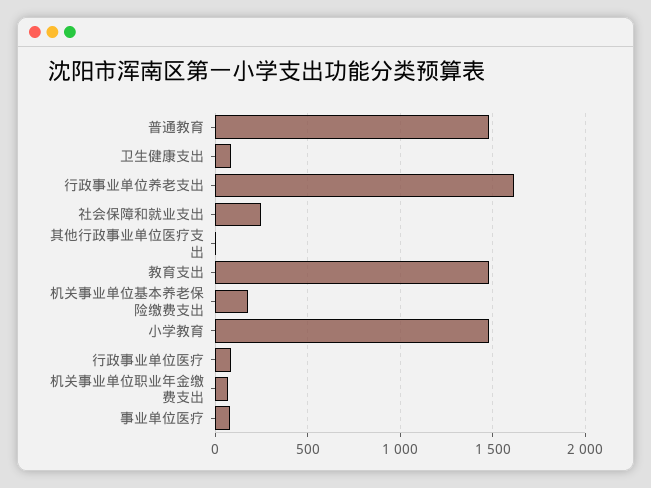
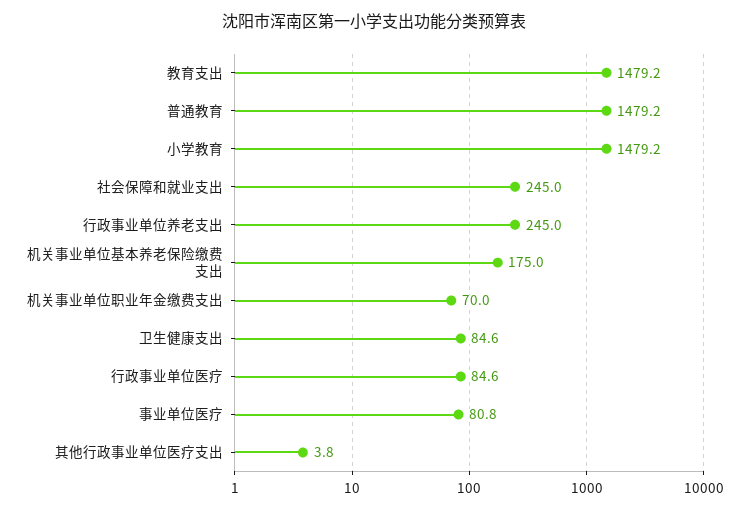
行政事业单位养老支出: 1600 -> 245

